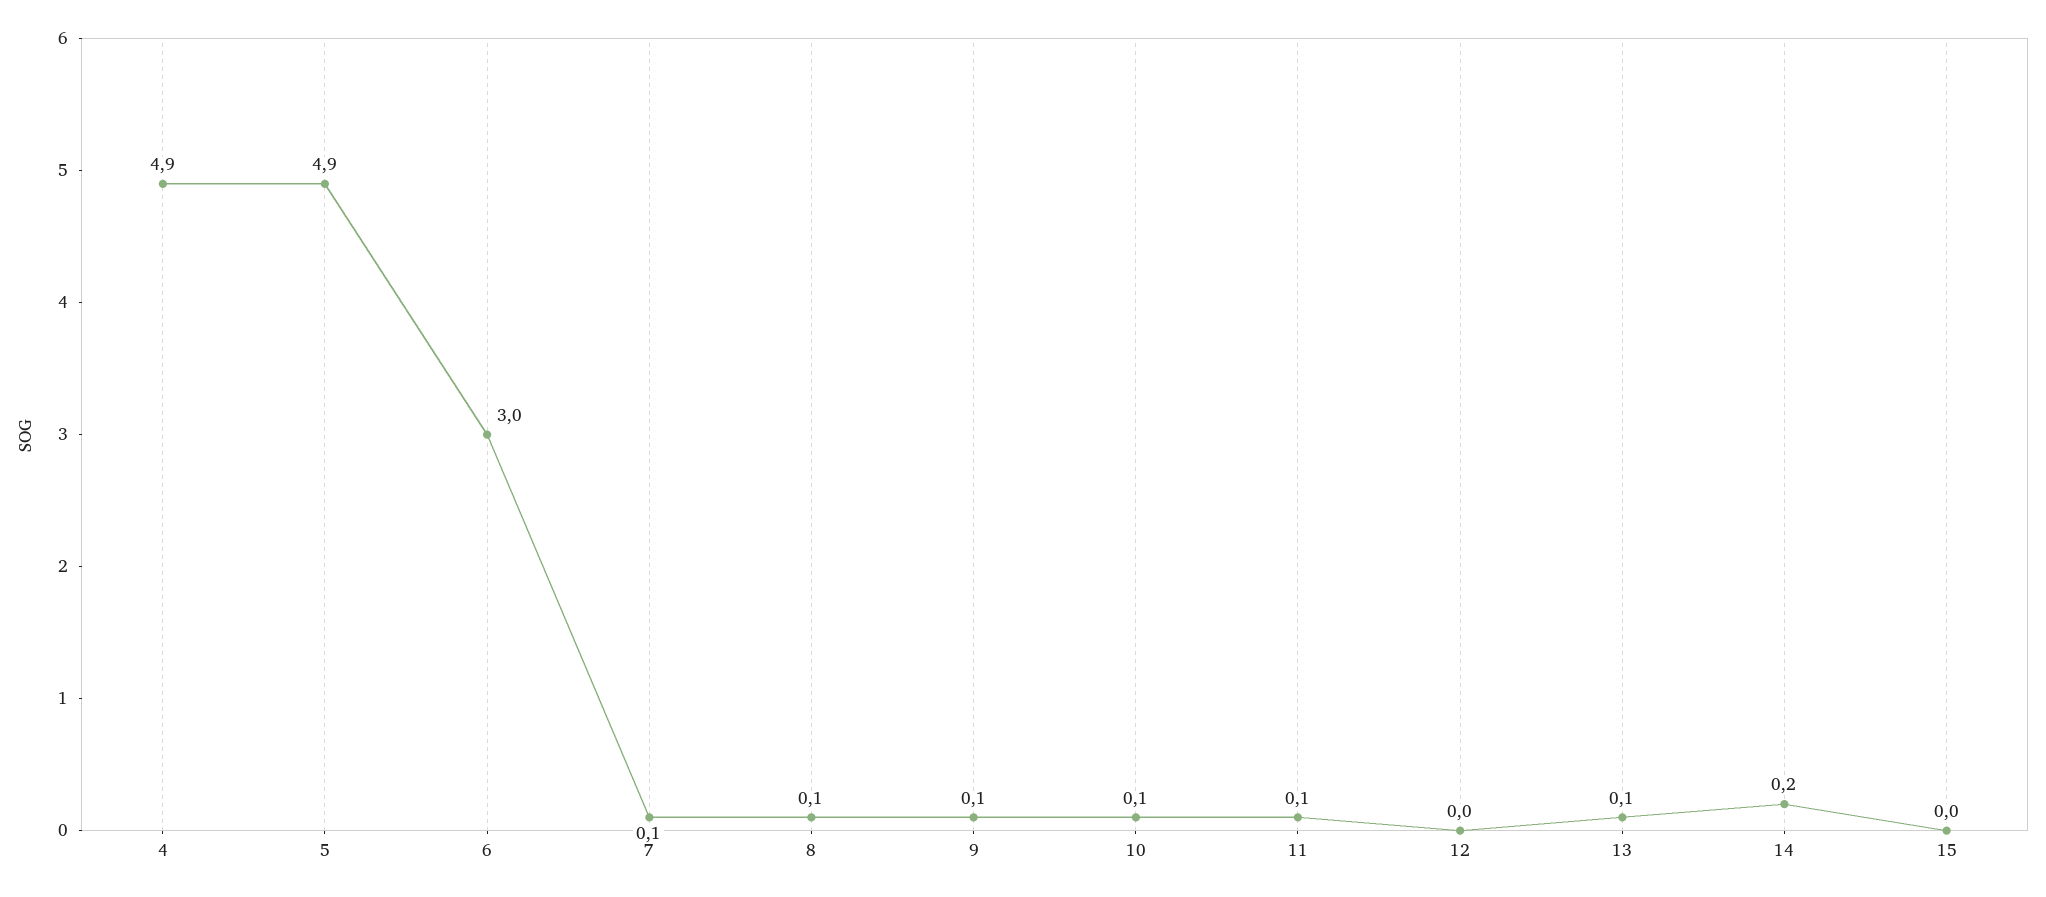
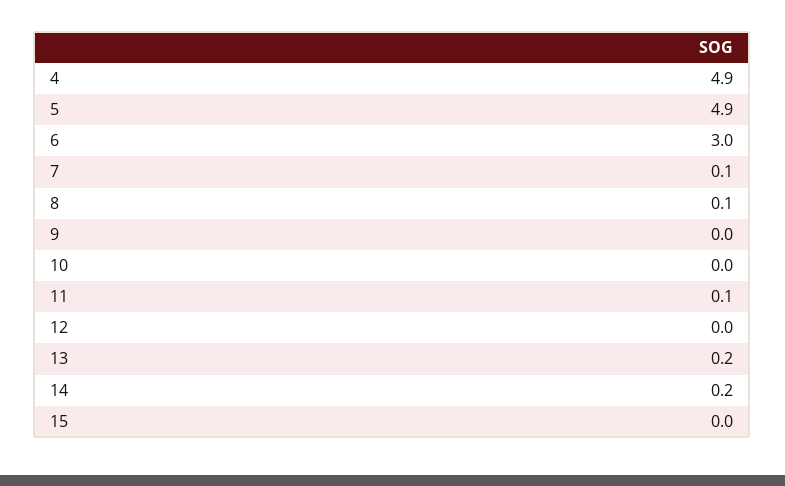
9: 0.1 -> 0
10: 0.1 -> 0
13: 0.1 -> 0.2

